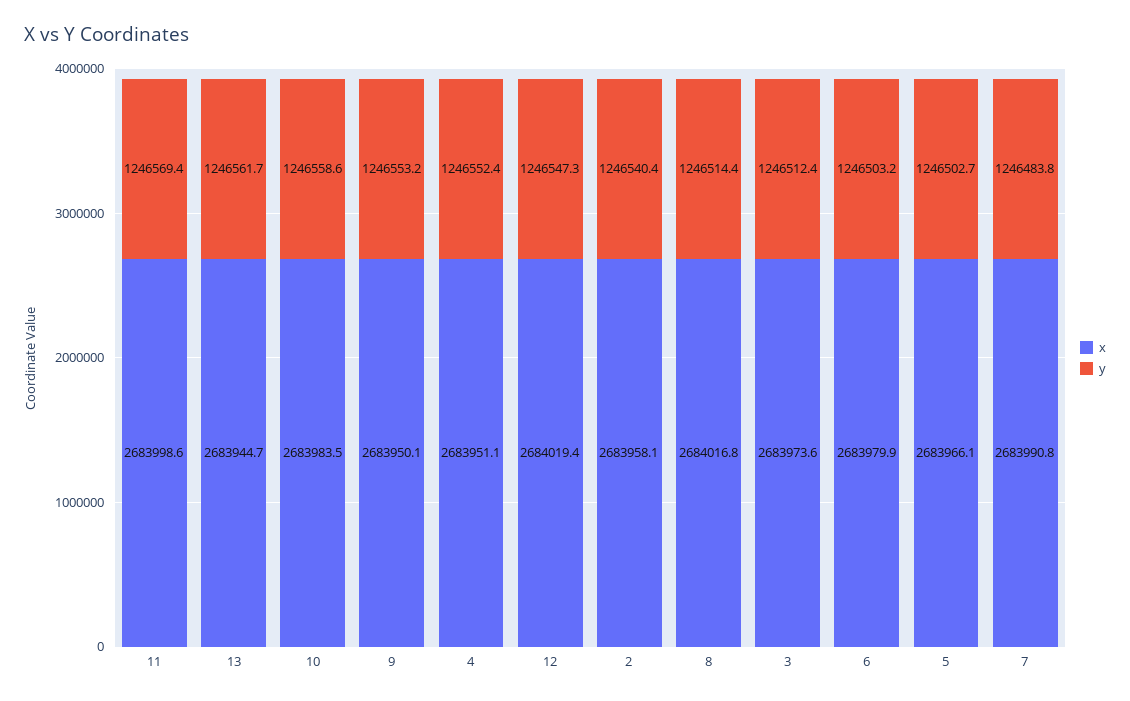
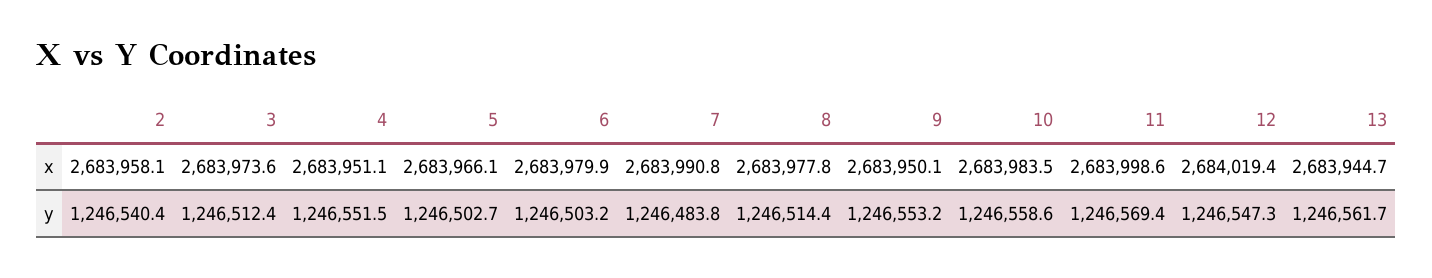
y, 4: 1246552.4 -> 1246551.5
x, 8: 2684016.8 -> 2683977.8

